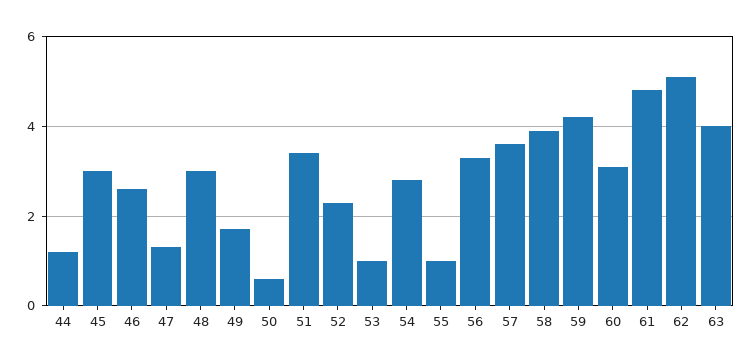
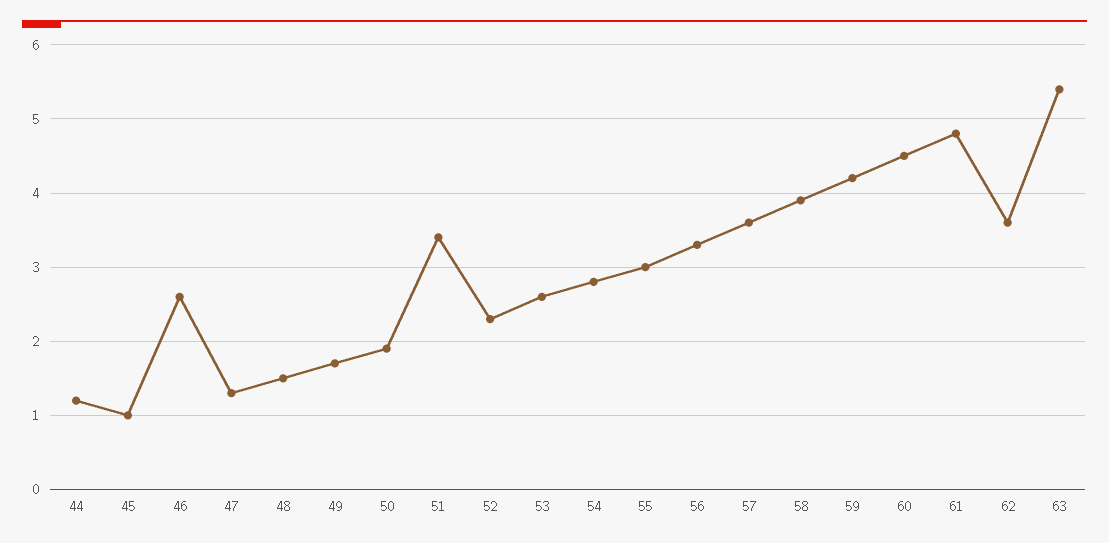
45: 3 -> 1
48: 3 -> 1.5
50: 0.5 -> 1.9
53: 1 -> 2.6
55: 1 -> 3
60: 3 -> 4.5
62: 5 -> 3.6
63: 4 -> 5.4

